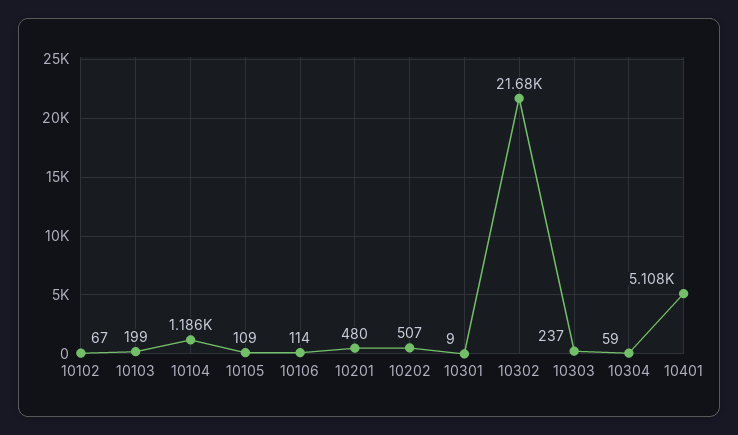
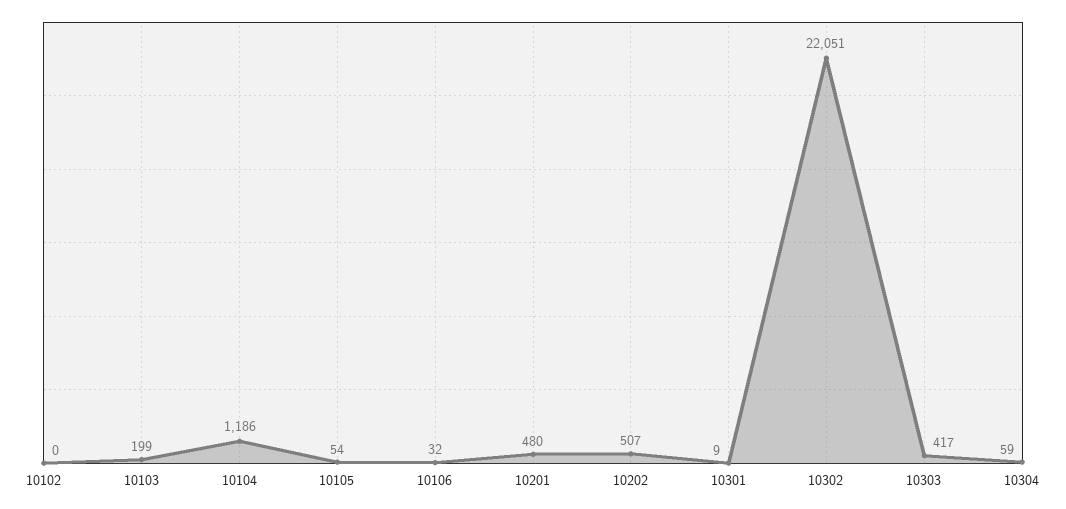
10102: 67 -> 0
10105: 109 -> 54
10106: 114 -> 32
10302: 21680 -> 22051
10303: 237 -> 417
10401: 5108 -> none

